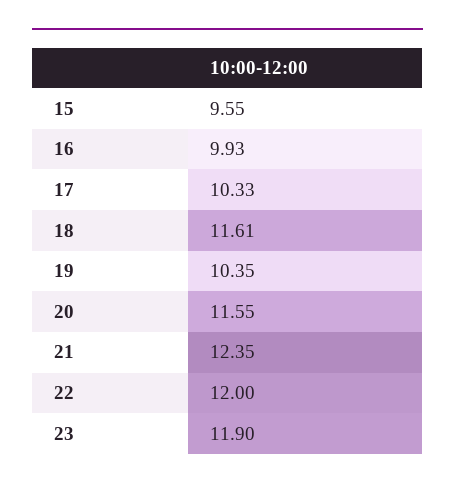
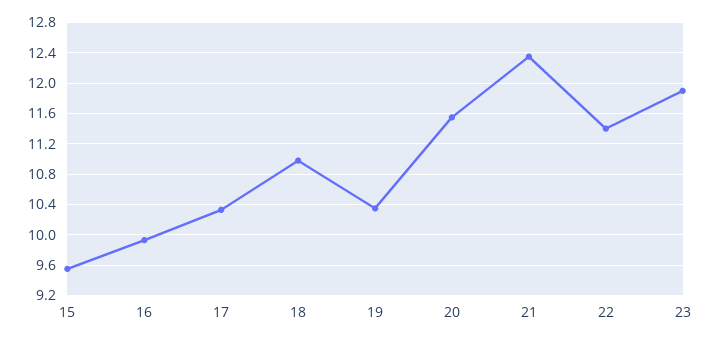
18: 11.61 -> 11
22: 12 -> 11.4

